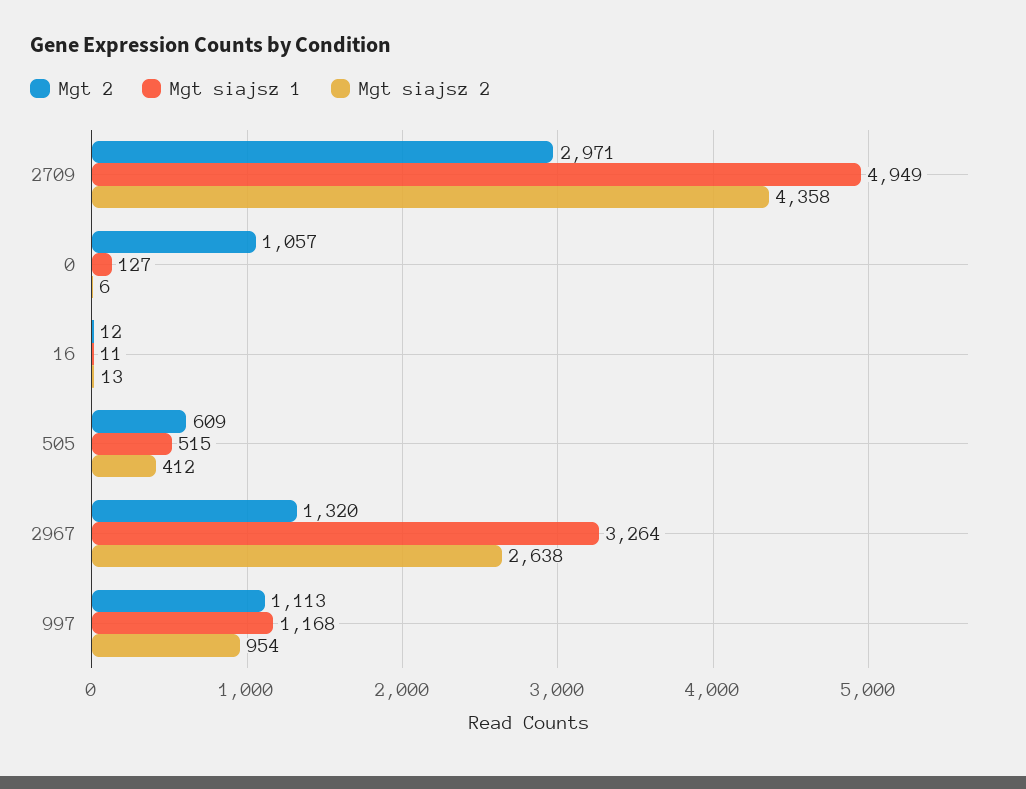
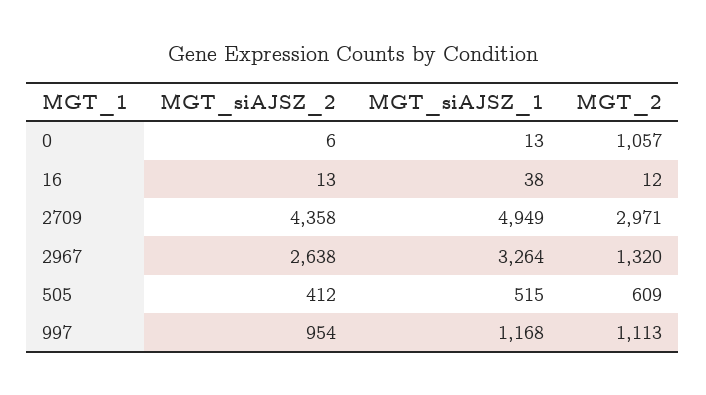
Mgt siajsz 1, 0: 127 -> 13
Mgt siajsz 1, 16: 11 -> 38

